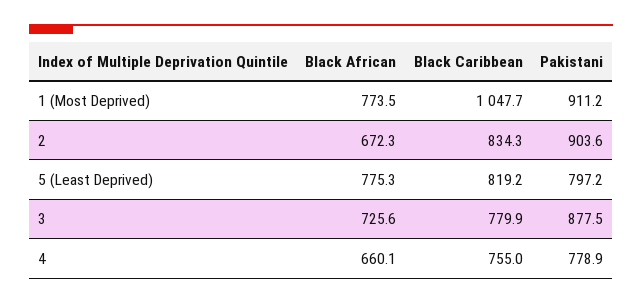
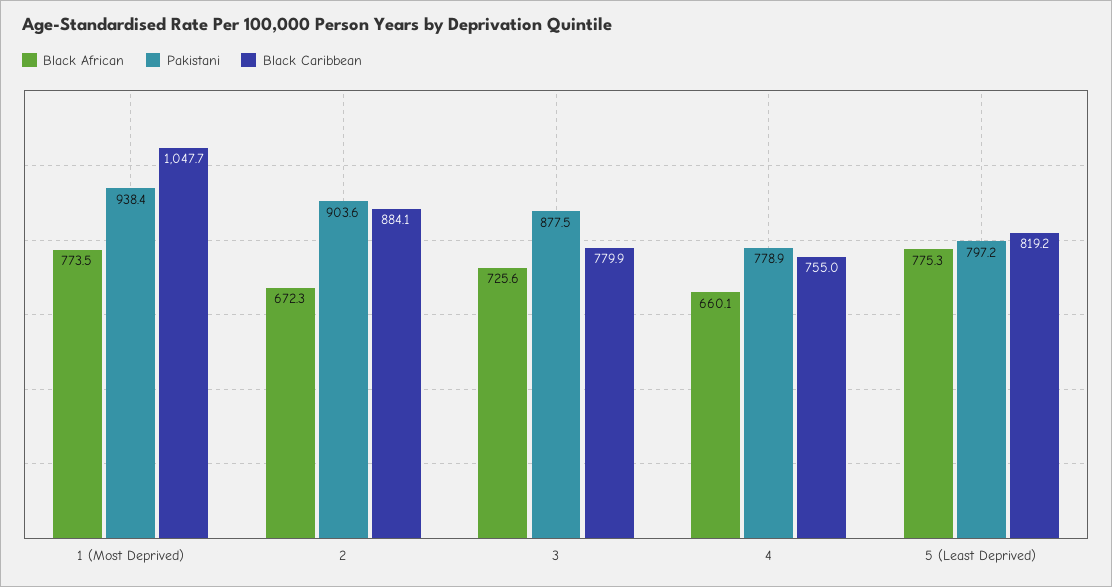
Pakistani, 1 (Most Deprived): 911.2 -> 938.4
Black Caribbean, 2: 834.3 -> 884.1

